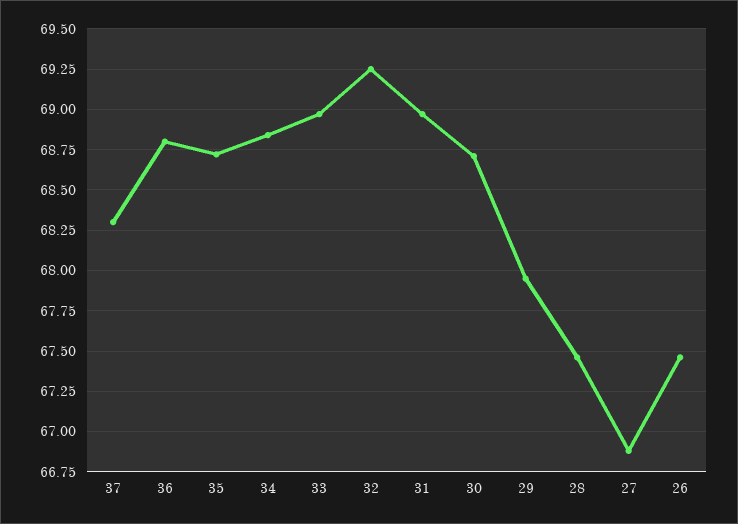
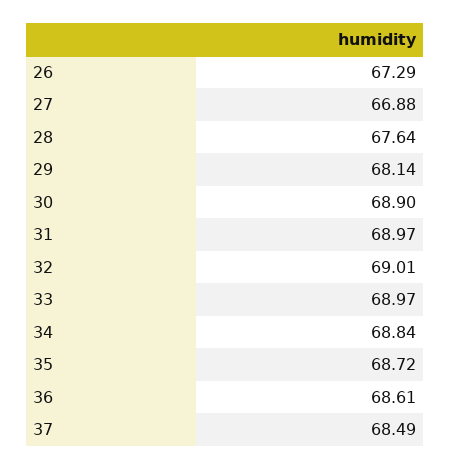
37: 68.3 -> 68.49
36: 68.8 -> 68.61
32: 69.25 -> 69.01
30: 68.7 -> 68.9
29: 67.95 -> 68.14
28: 67.45 -> 67.64
26: 67.45 -> 67.29

